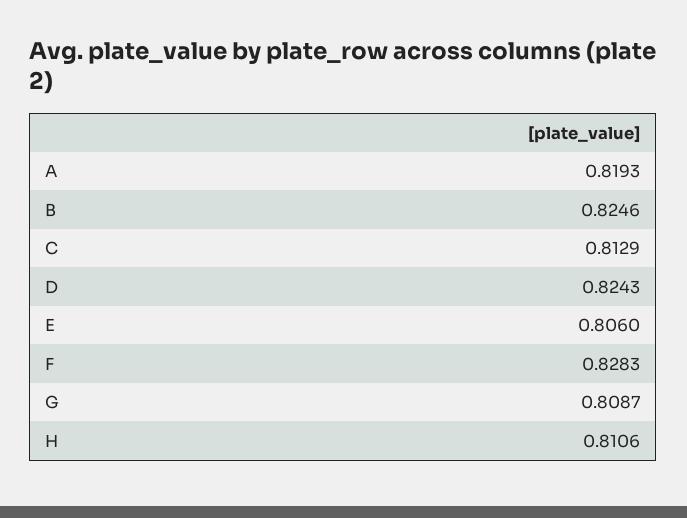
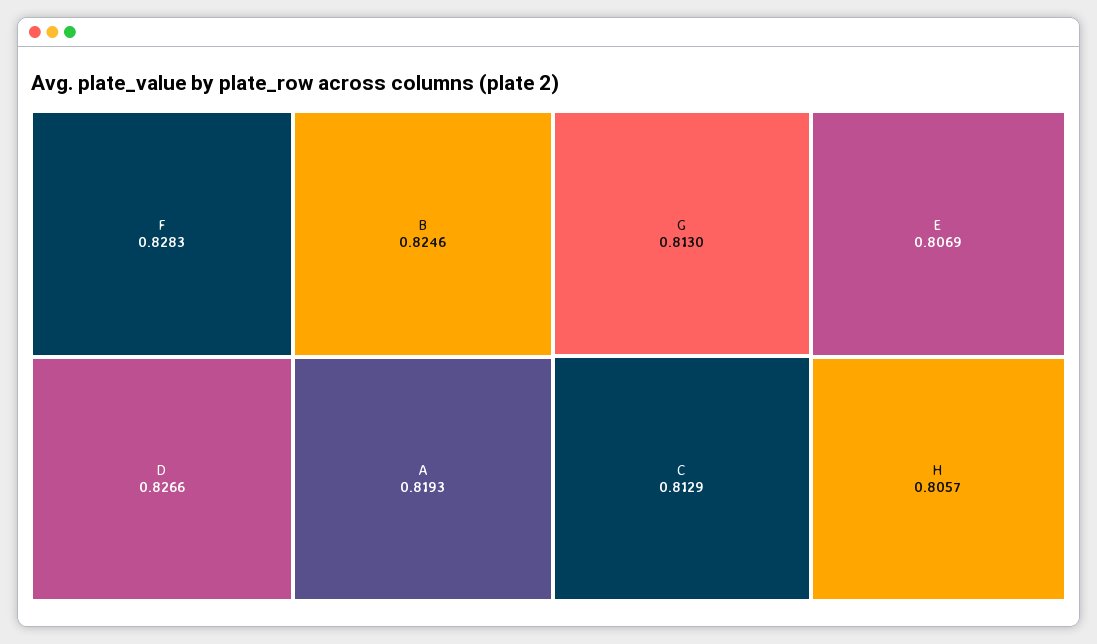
D: 0.8243 -> 0.8266
E: 0.806 -> 0.8069
G: 0.8087 -> 0.813
H: 0.8106 -> 0.8057

